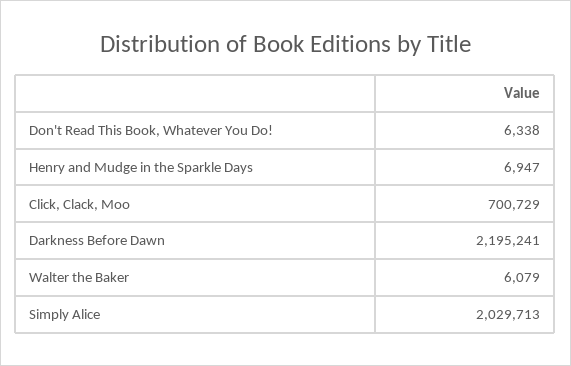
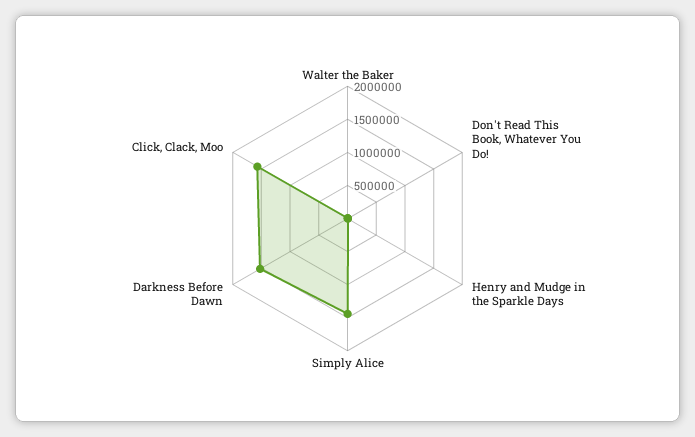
Click, Clack, Moo: 700729 -> 1500000
Darkness Before Dawn: 2195241 -> 1500000
Simply Alice: 2029713 -> 1500000

